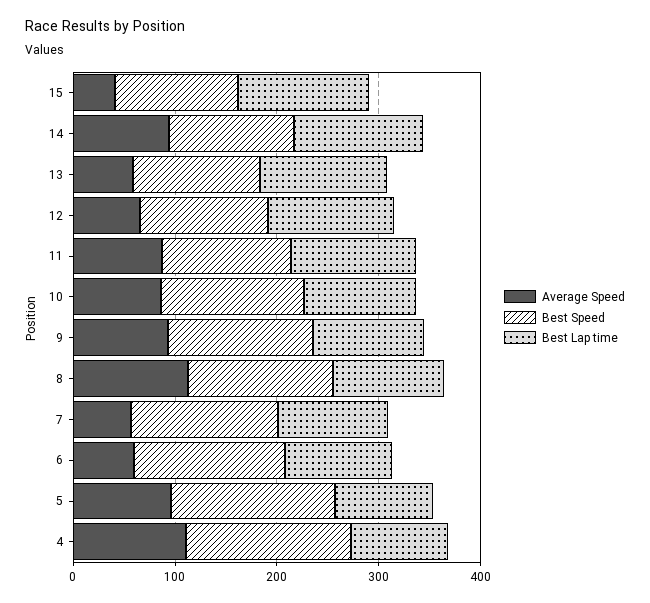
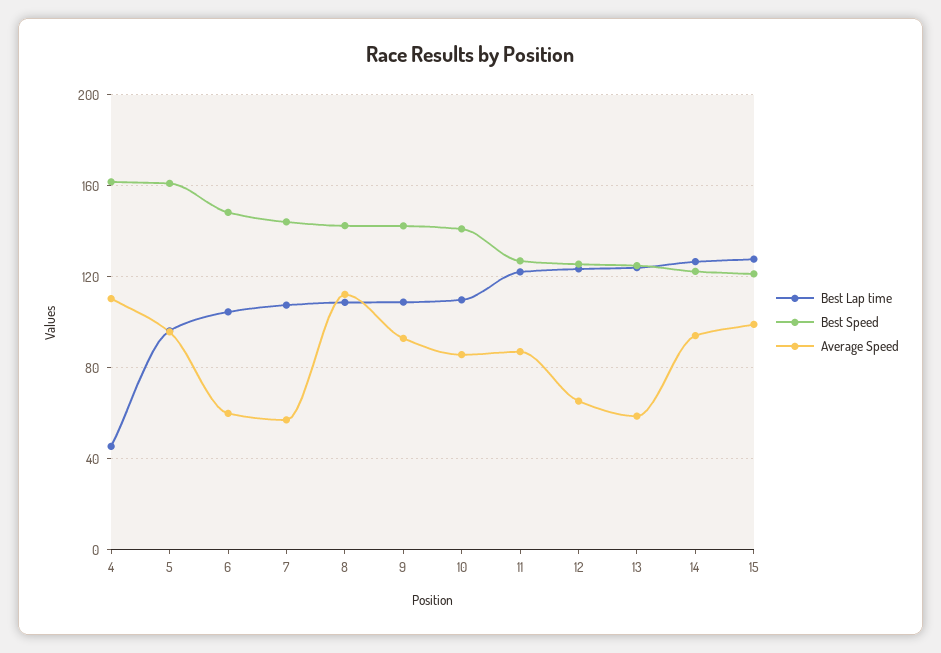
Average Speed, 15: 40 -> 100
Best Lap time, 4: 100 -> 45

